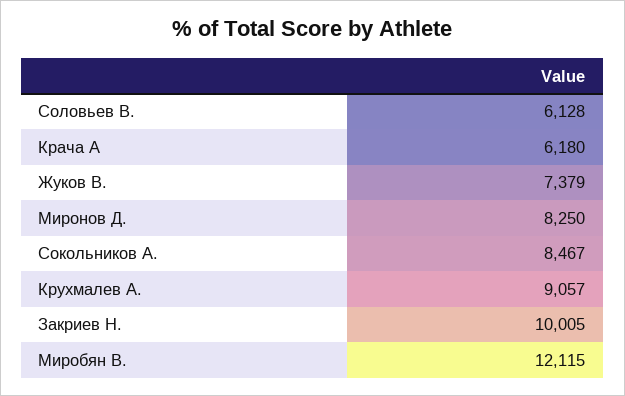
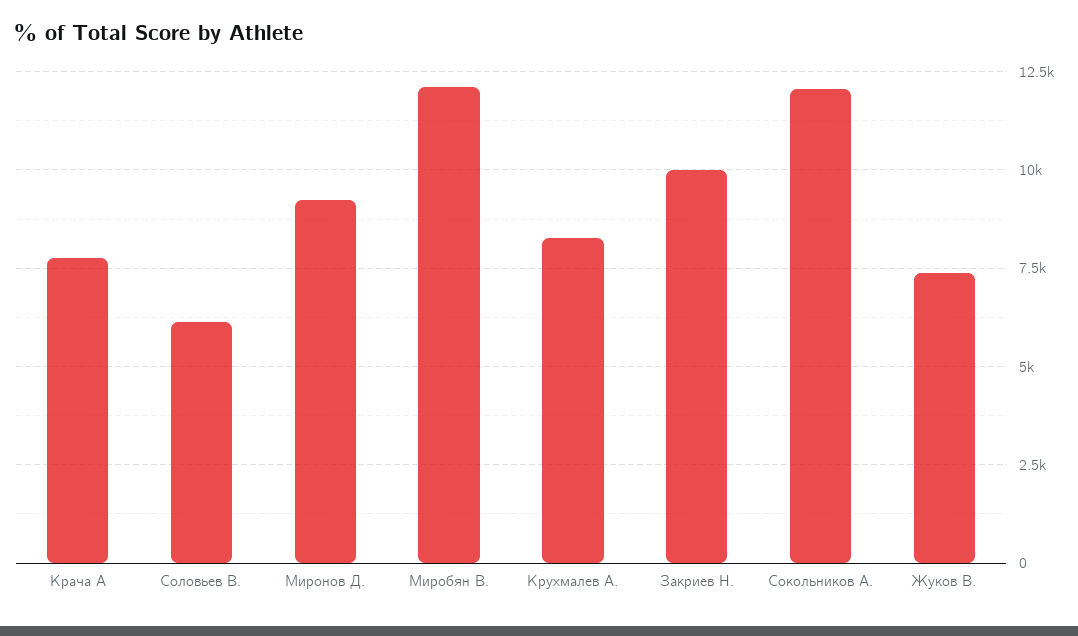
Крача А: 6180 -> 7750
Миронов Д.: 8250 -> 9250
Сокольников А.: 8467 -> 12000
Крухмалев А.: 9057 -> 8250

